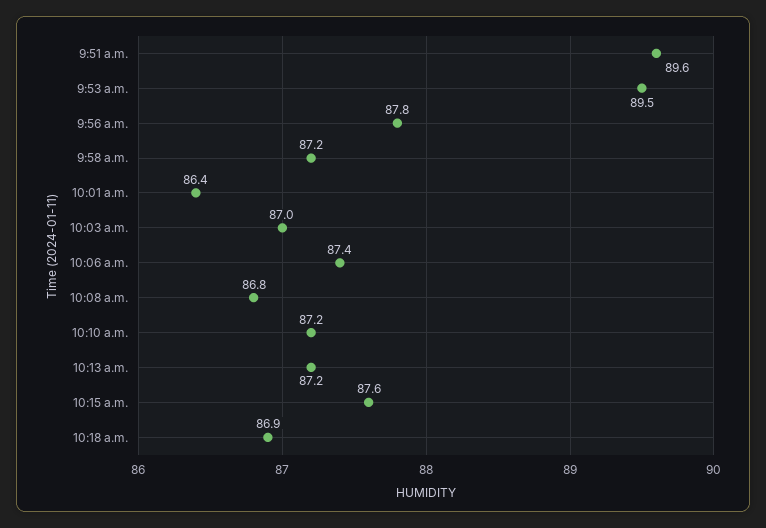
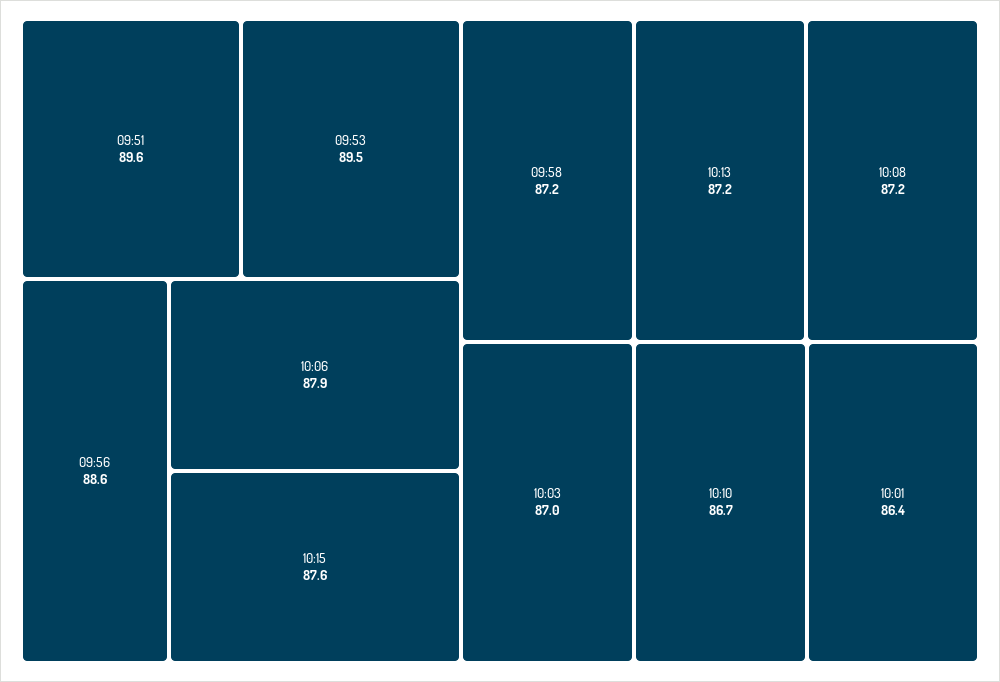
9:56 a.m.: 87.8 -> 88.6
10:06 a.m.: 87.4 -> 87.9
10:08 a.m.: 86.8 -> 87.2
10:10 a.m.: 87.2 -> 86.7
10:18 a.m.: 86.9 -> none

